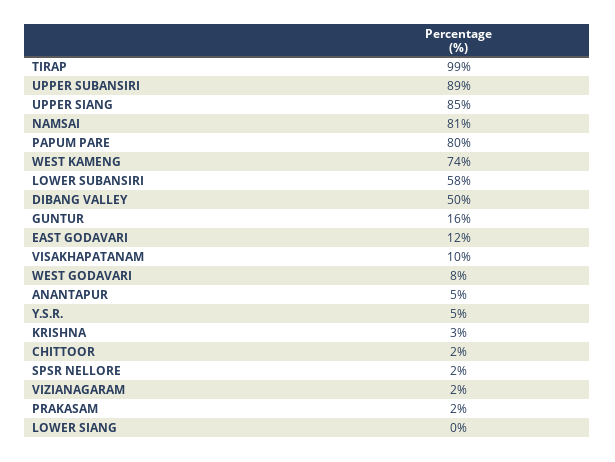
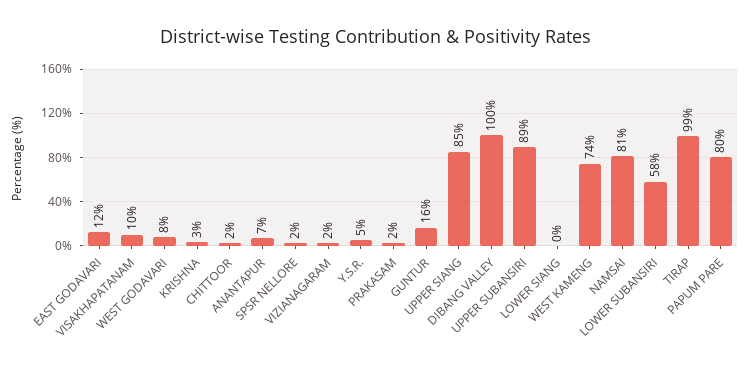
DIBANG VALLEY: 50 -> 100
ANANTAPUR: 5 -> 7

